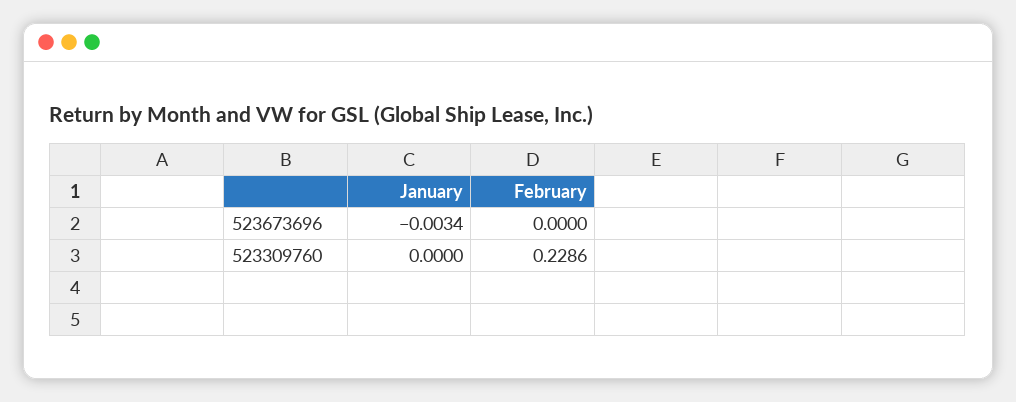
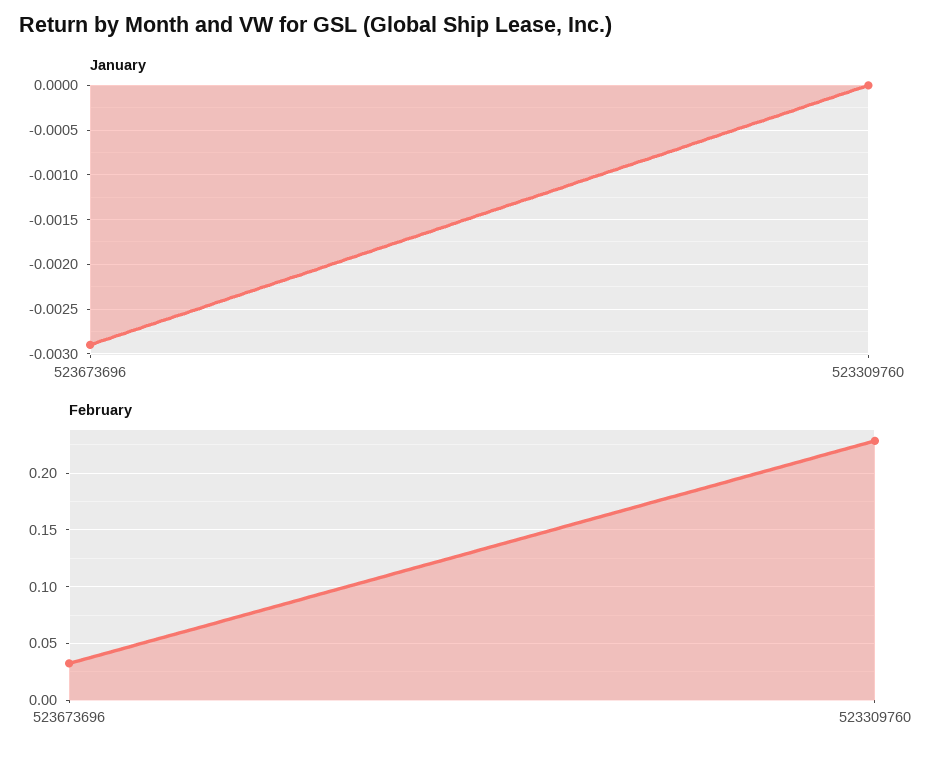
January, 523673696: -0.0034 -> -0.0029
February, 523673696: 0 -> 0.03

